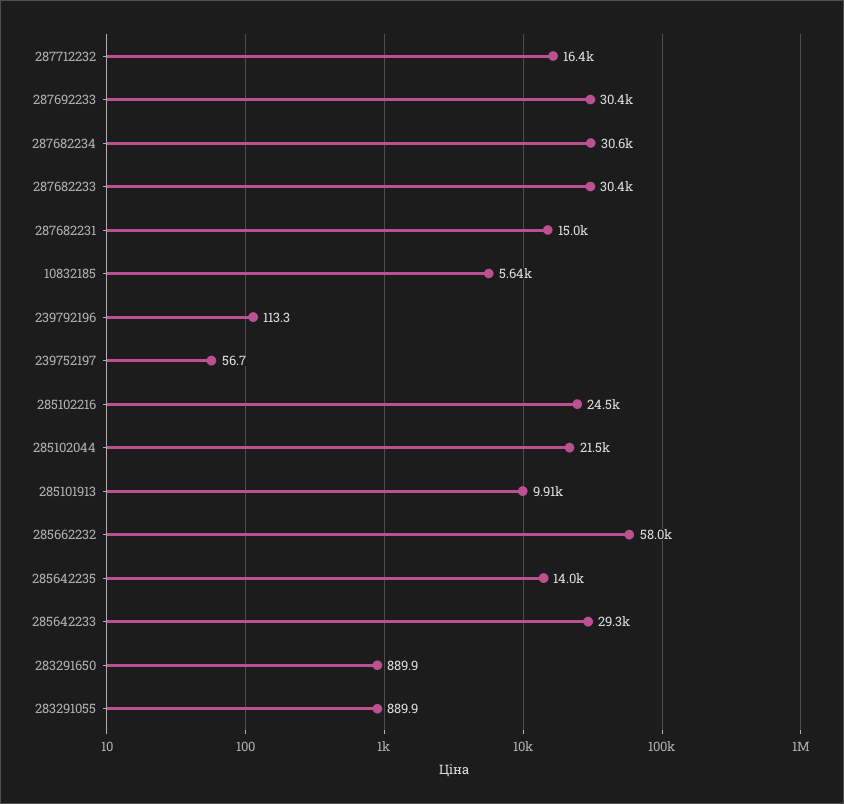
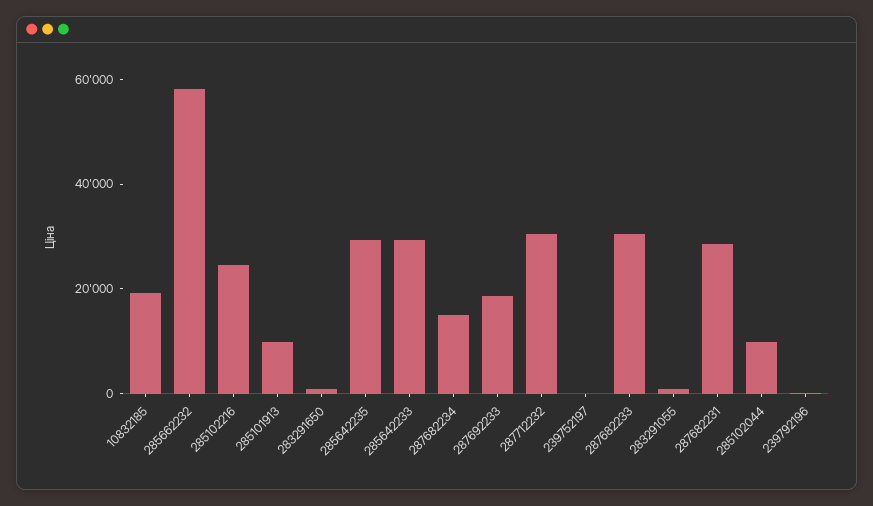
287712232: 16400 -> 30000
287692233: 30400 -> 20000
287682234: 30600 -> 15000
287682231: 15000 -> 30000
10832185: 5640 -> 20000
285102044: 21500 -> 10000
285642235: 14000 -> 30000

